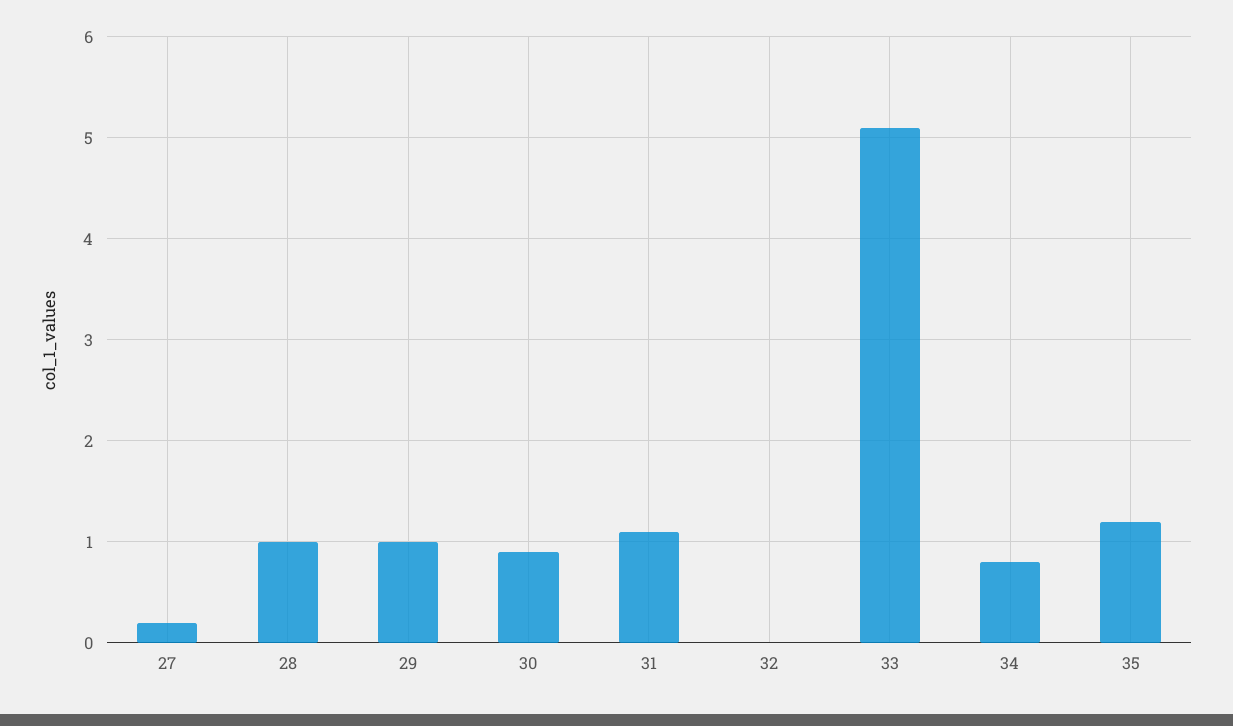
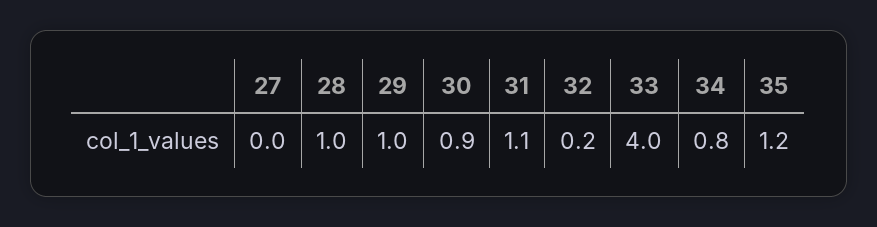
27: 0.2 -> 0
32: 0 -> 0.2
33: 5.1 -> 4

